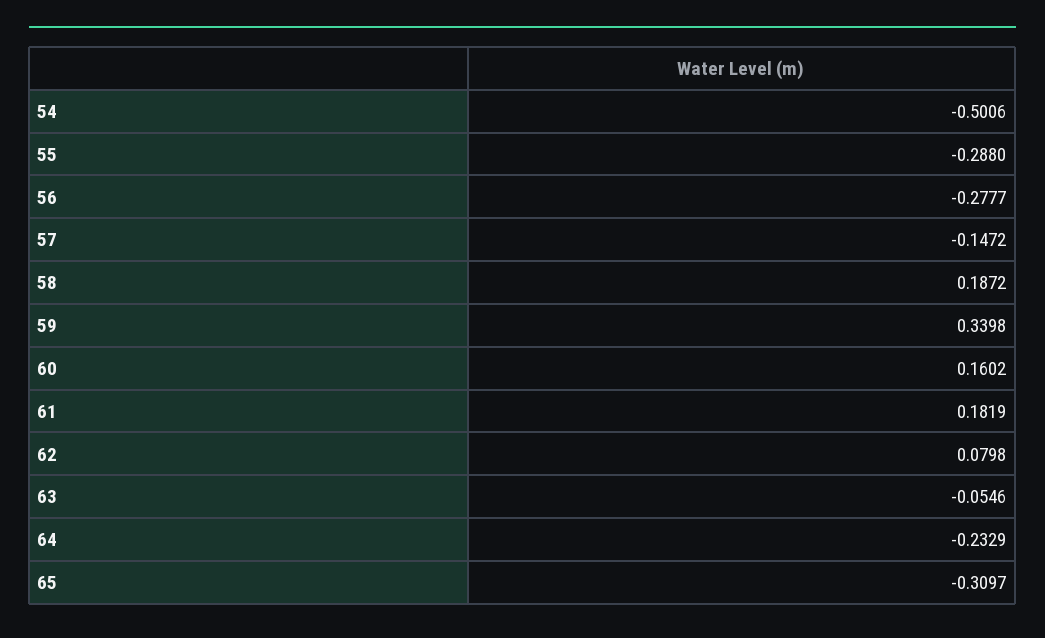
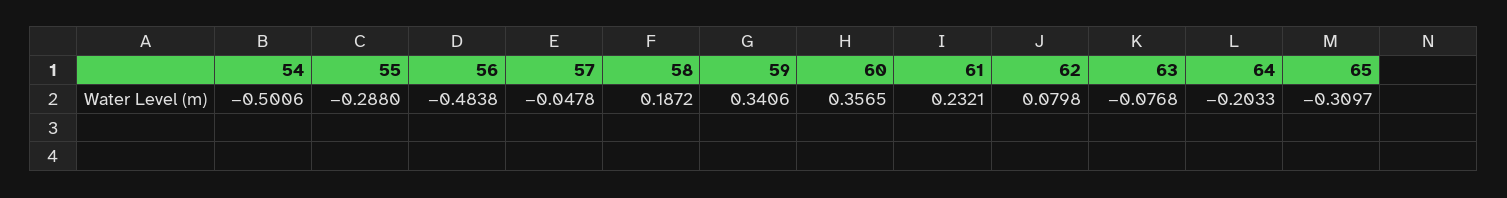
56: -0.2777 -> -0.4838
57: -0.1472 -> -0.0478
59: 0.3398 -> 0.3406
60: 0.1602 -> 0.3565
61: 0.1819 -> 0.2321
63: -0.0546 -> -0.0768
64: -0.2329 -> -0.2033

